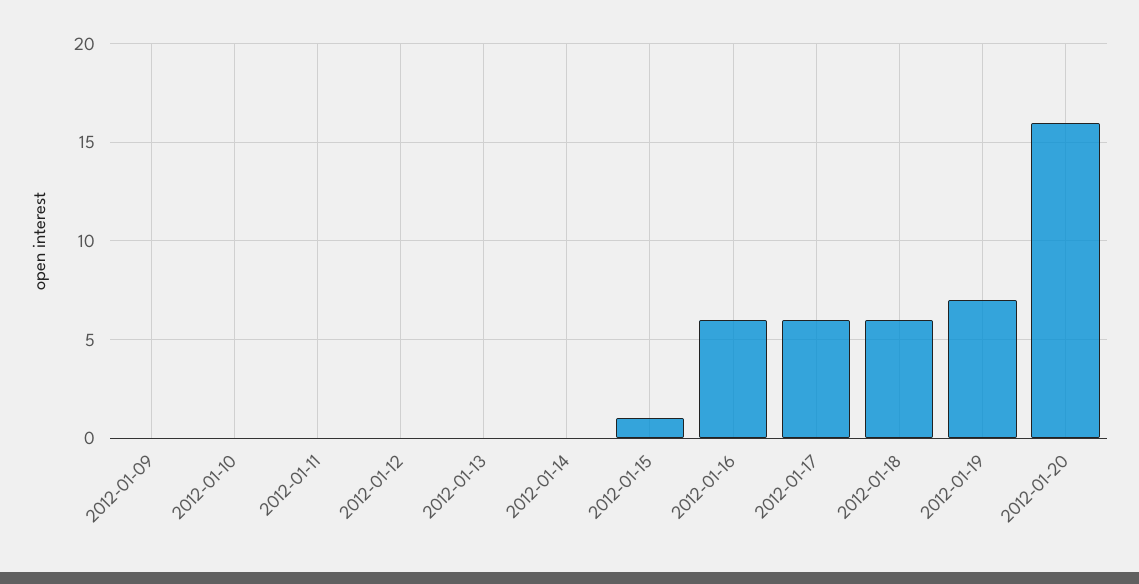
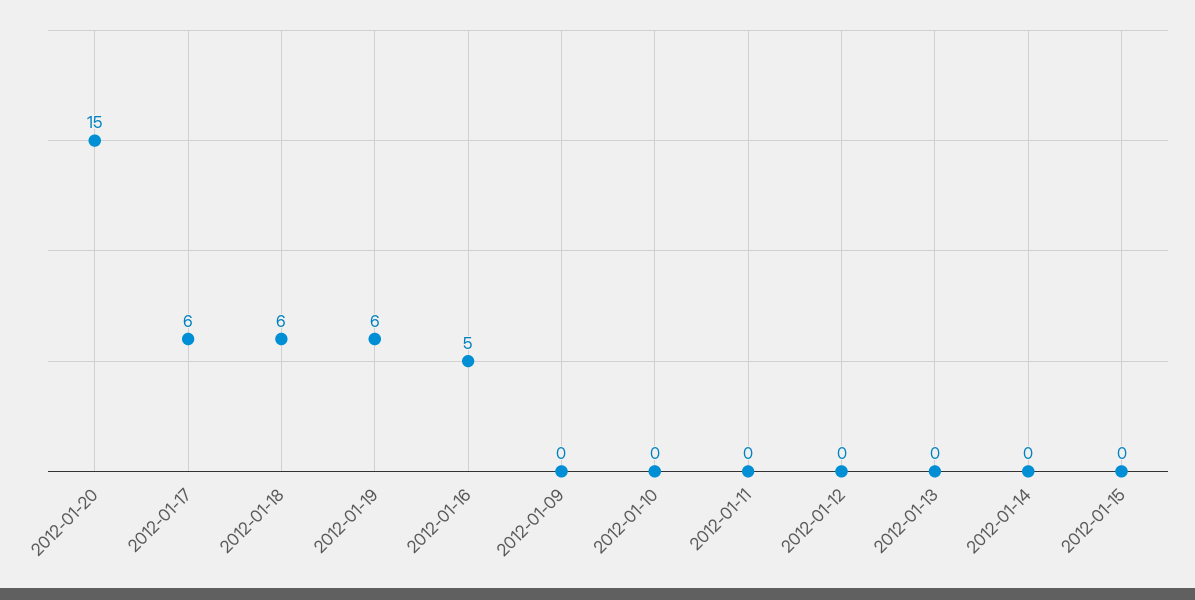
2012-01-15: 1 -> 0
2012-01-16: 6 -> 5
2012-01-19: 7 -> 6
2012-01-20: 16 -> 15

